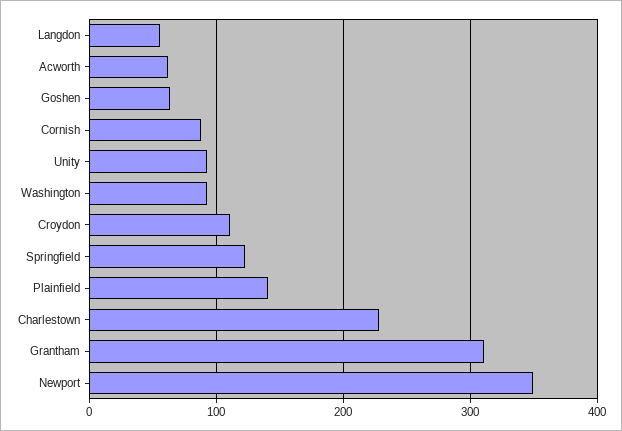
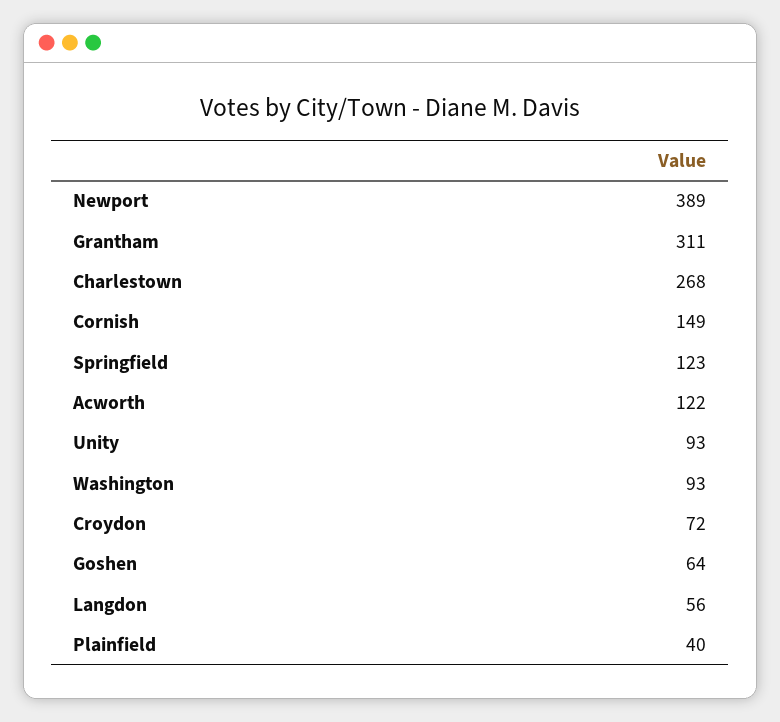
Acworth: 60 -> 122
Cornish: 90 -> 149
Croydon: 110 -> 72
Plainfield: 140 -> 40
Charlestown: 230 -> 268
Newport: 350 -> 389

